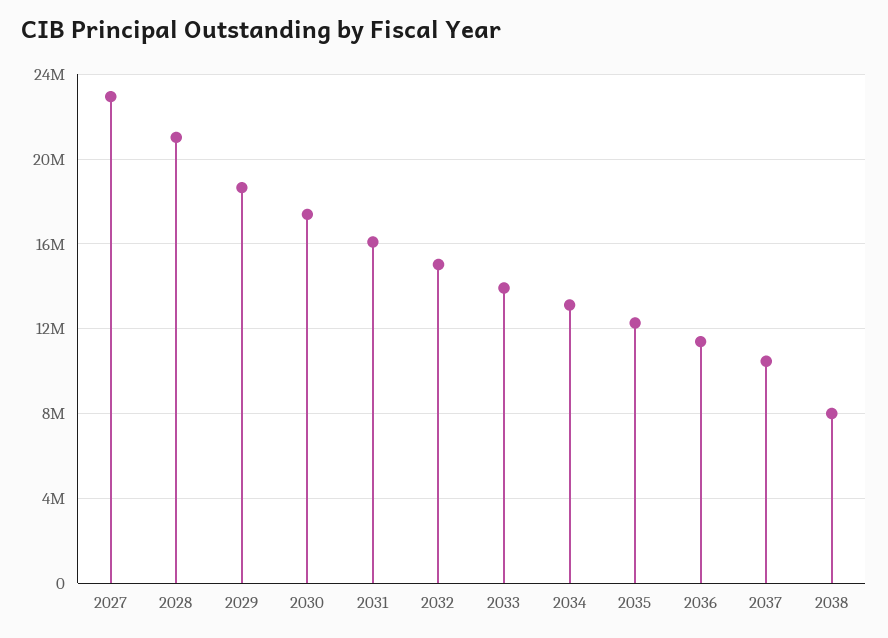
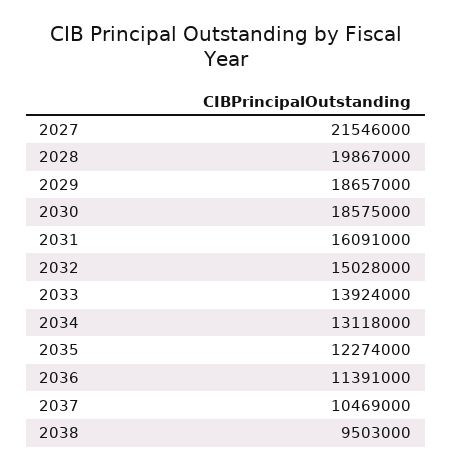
2027: 23000000 -> 21546000
2028: 21000000 -> 19867000
2030: 17500000 -> 18575000
2038: 8000000 -> 9503000

